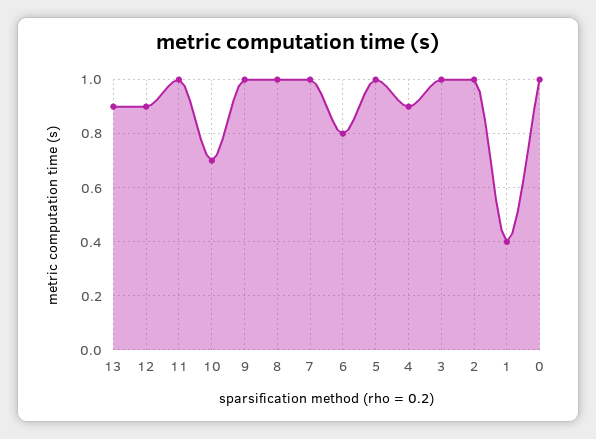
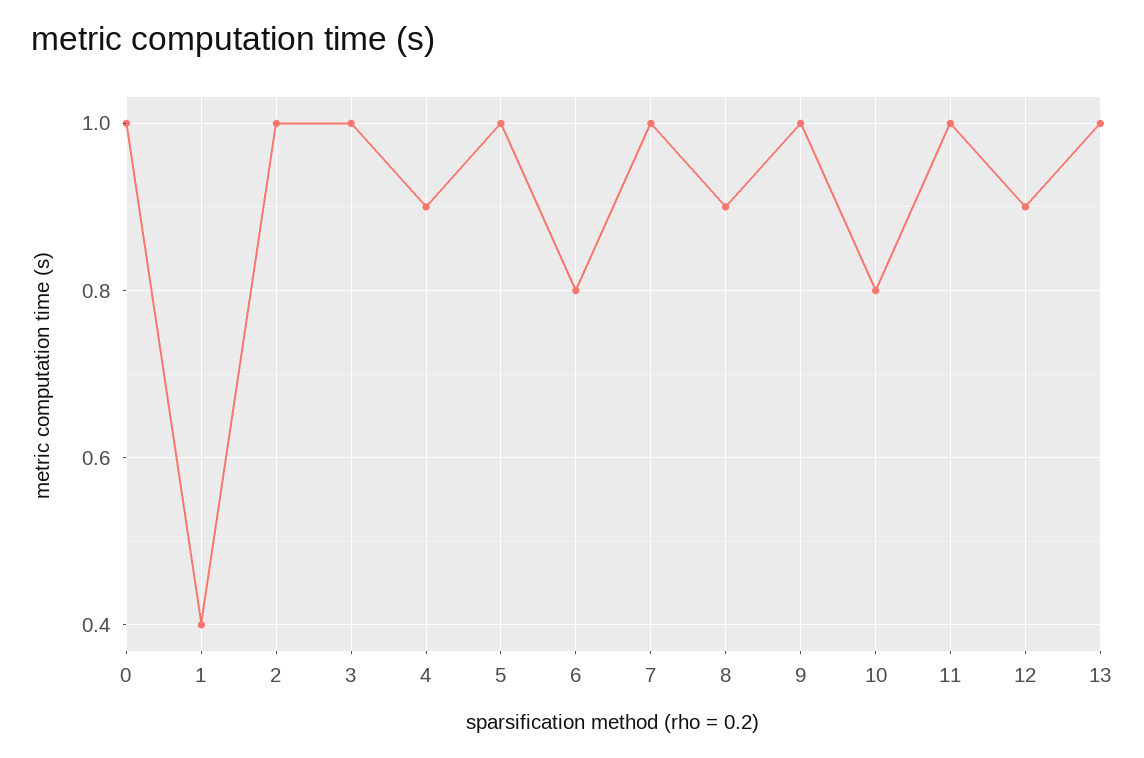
13: 0.9 -> 1
10: 0.7 -> 0.8
8: 1 -> 0.9

